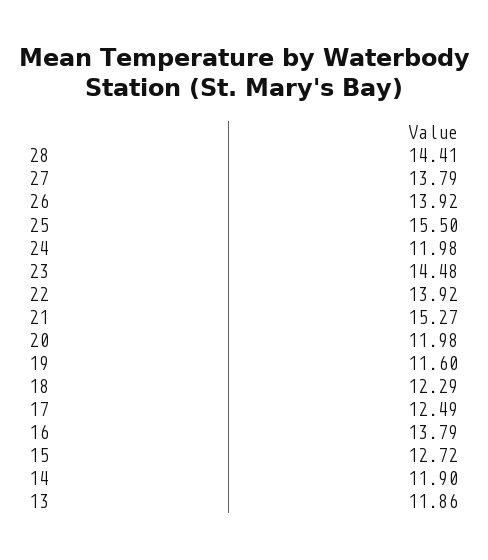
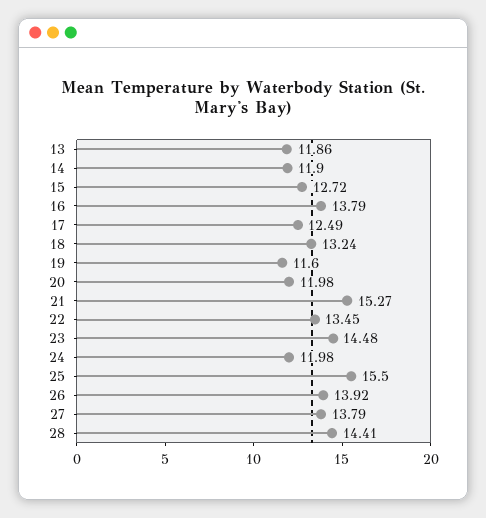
22: 13.92 -> 13.45
18: 12.29 -> 13.24

